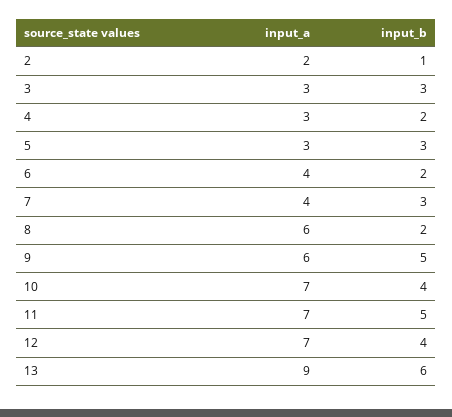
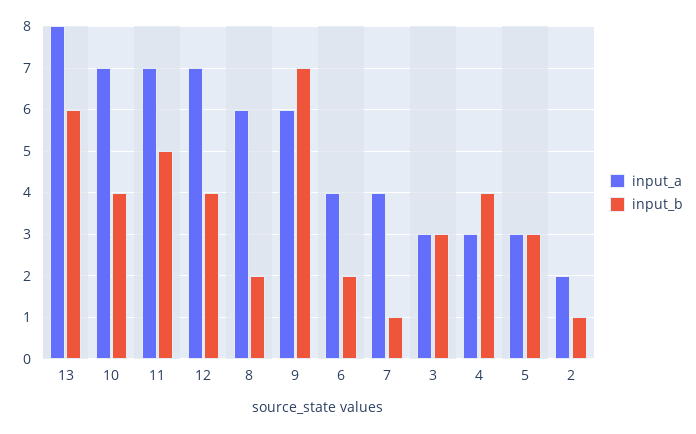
input_b, 4: 2 -> 4
input_b, 7: 3 -> 1
input_b, 9: 5 -> 7
input_a, 13: 9 -> 8

